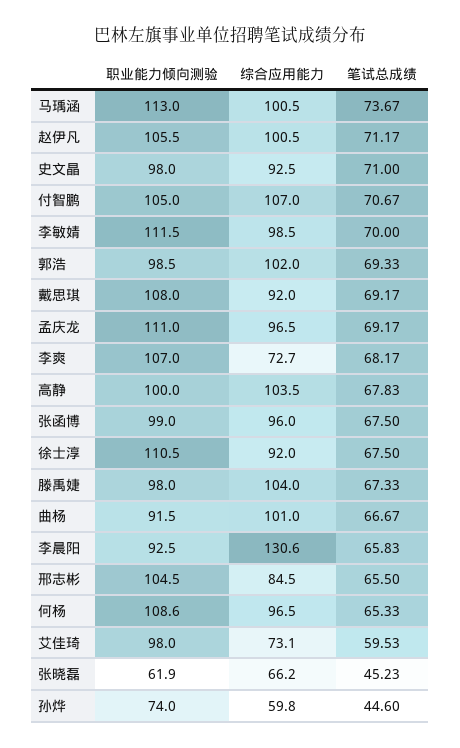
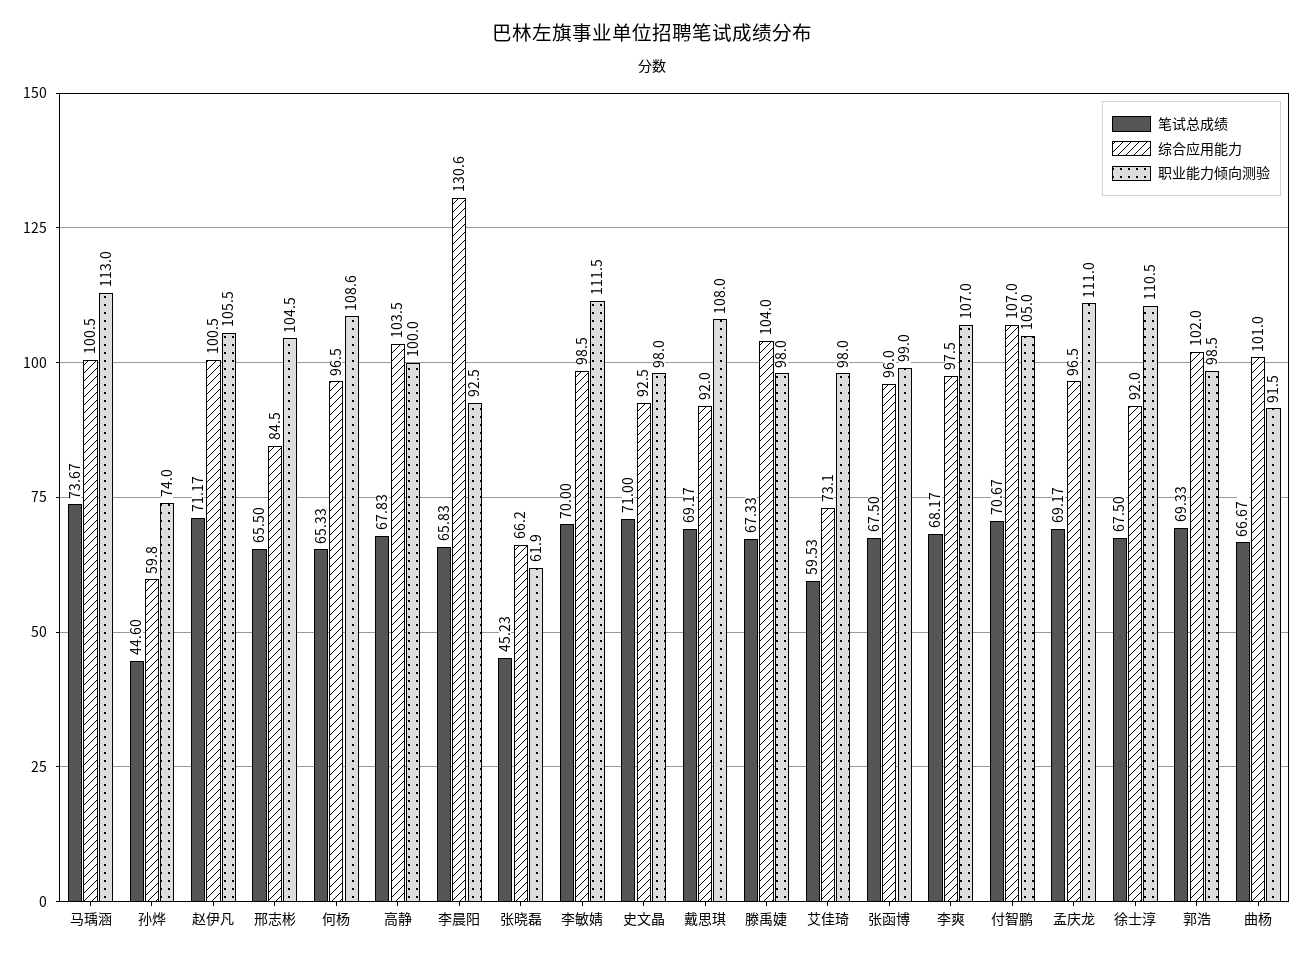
综合应用能力, 李爽: 72.7 -> 97.5

